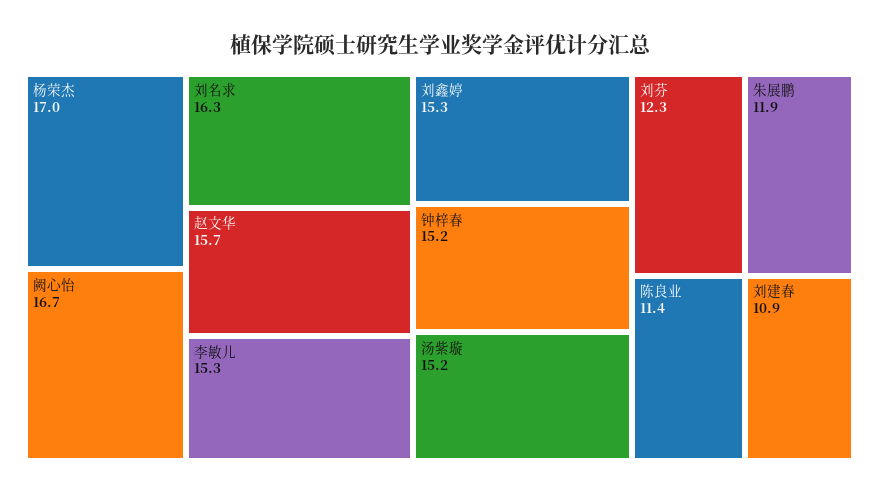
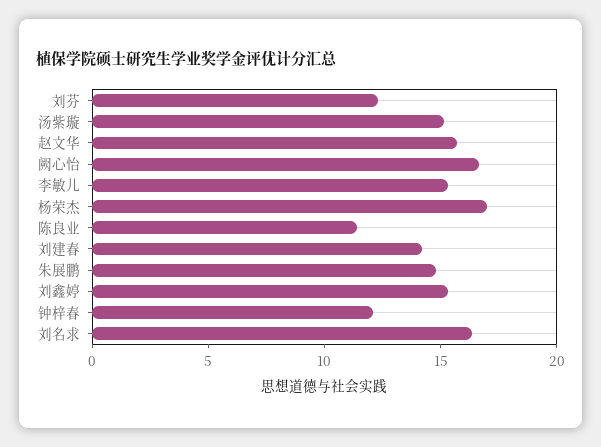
钟梓春: 15.2 -> 12
朱展鹏: 11.9 -> 15
刘建春: 10.9 -> 14

